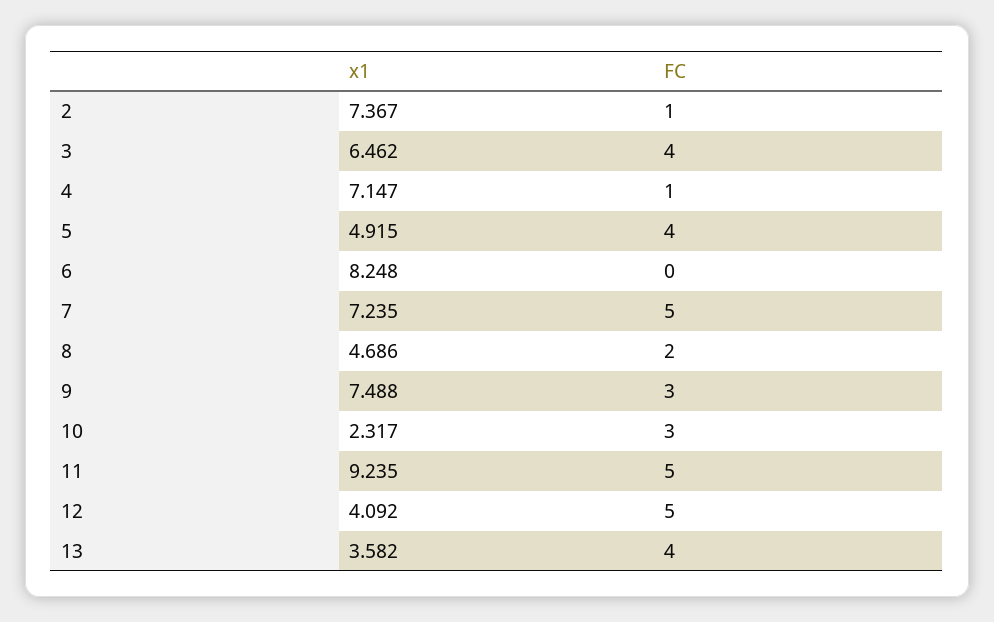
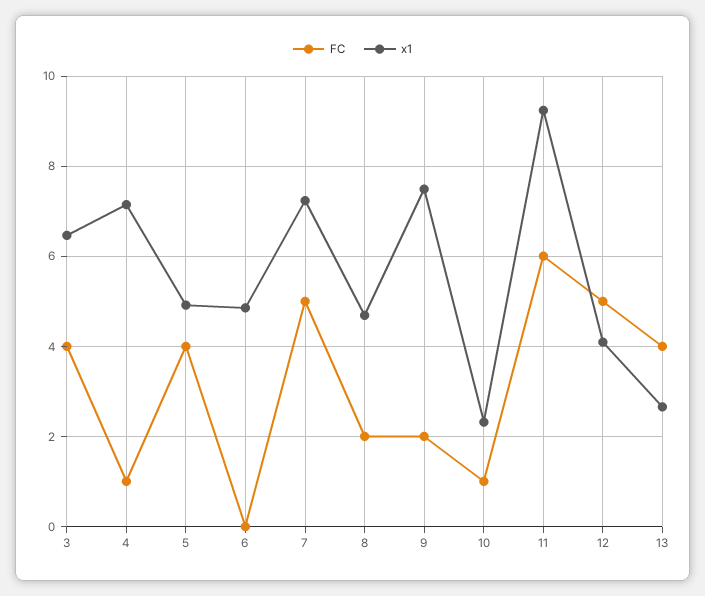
x1, 2: 7.367 -> none
FC, 2: 1 -> none
x1, 6: 8.248 -> 4.8
FC, 9: 3 -> 2
FC, 10: 3 -> 1
FC, 11: 5 -> 6
x1, 13: 3.582 -> 2.6

